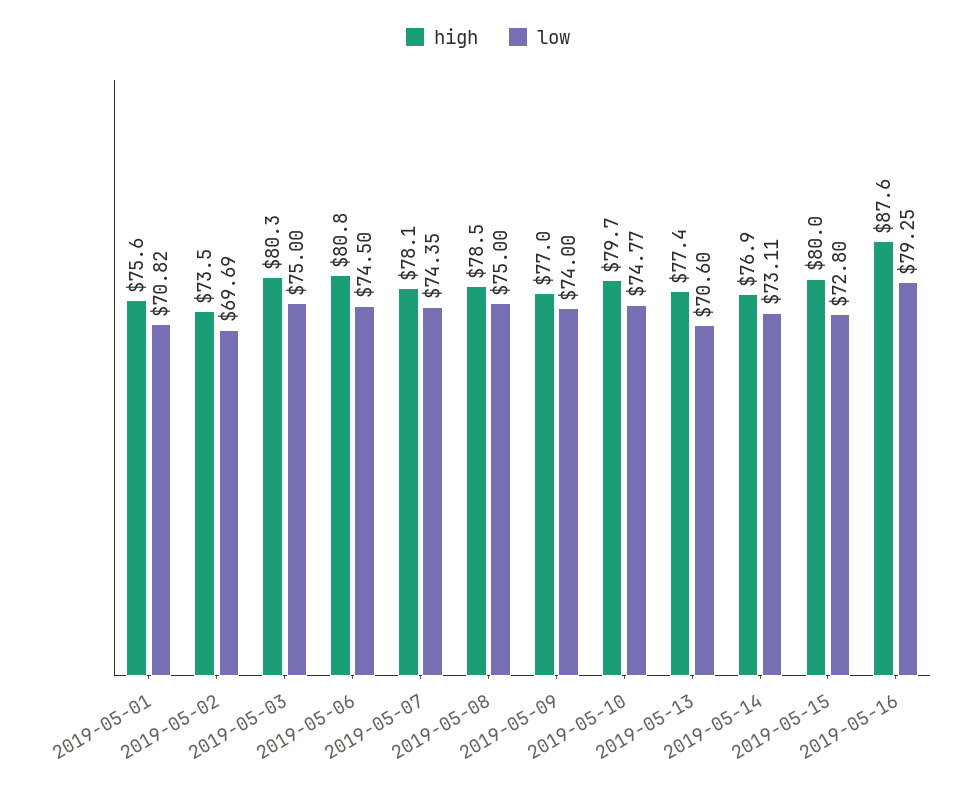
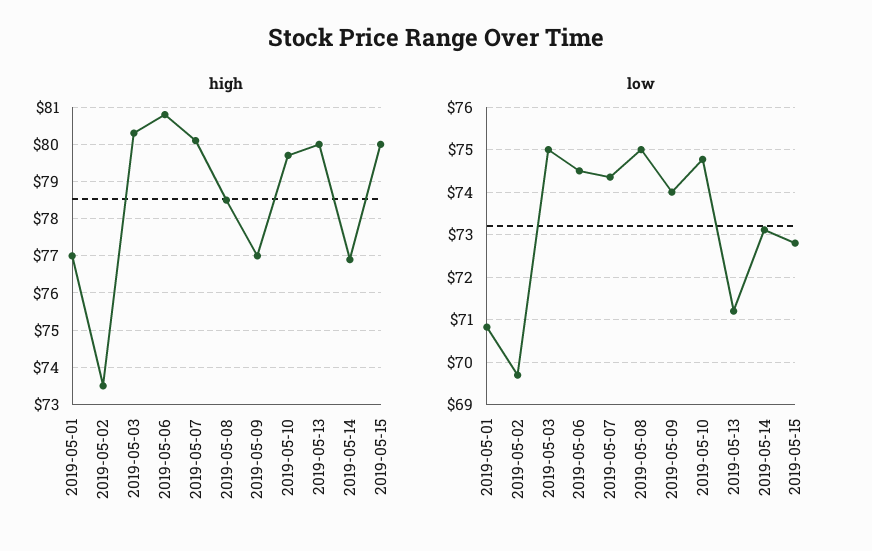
high, 2019-05-01: 75.6 -> 77
high, 2019-05-07: 78.1 -> 80
high, 2019-05-13: 77.4 -> 80
low, 2019-05-13: 70.6 -> 71.2
high, 2019-05-16: 87.6 -> none
low, 2019-05-16: 79.25 -> none

